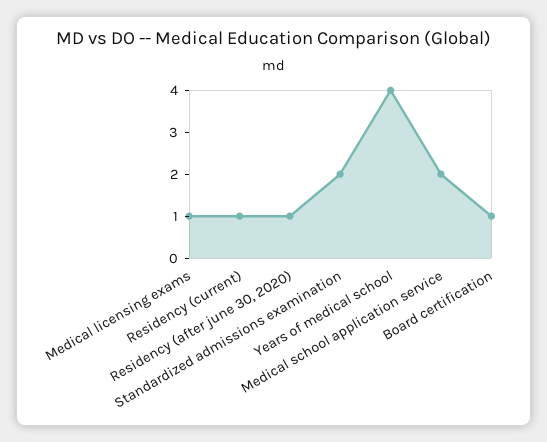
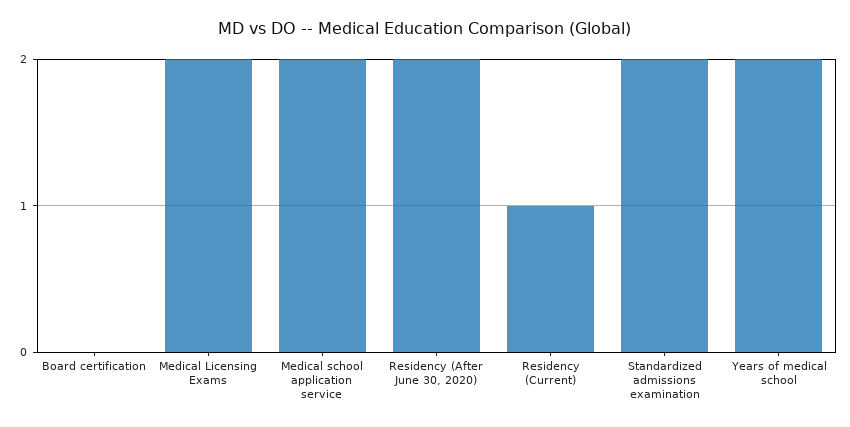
Medical licensing exams: 1 -> 2
Residency (after june 30, 2020): 1 -> 2
Years of medical school: 4 -> 2
Board certification: 1 -> 0

